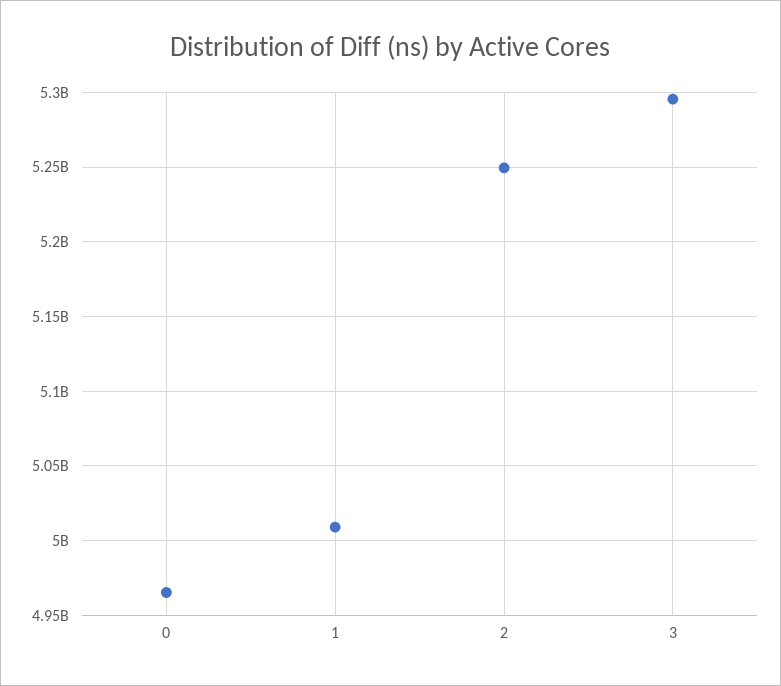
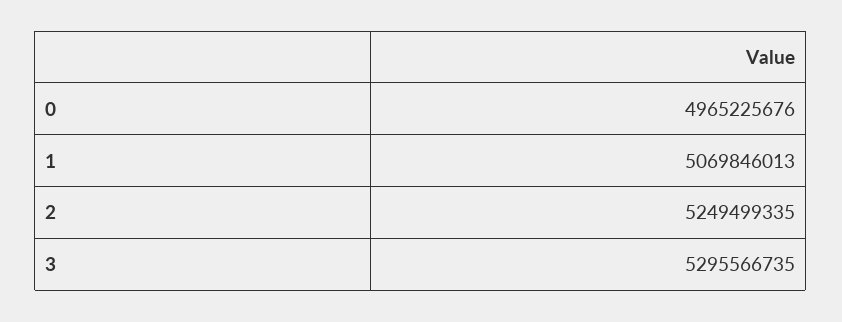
1: 5010000000 -> 5069846013

